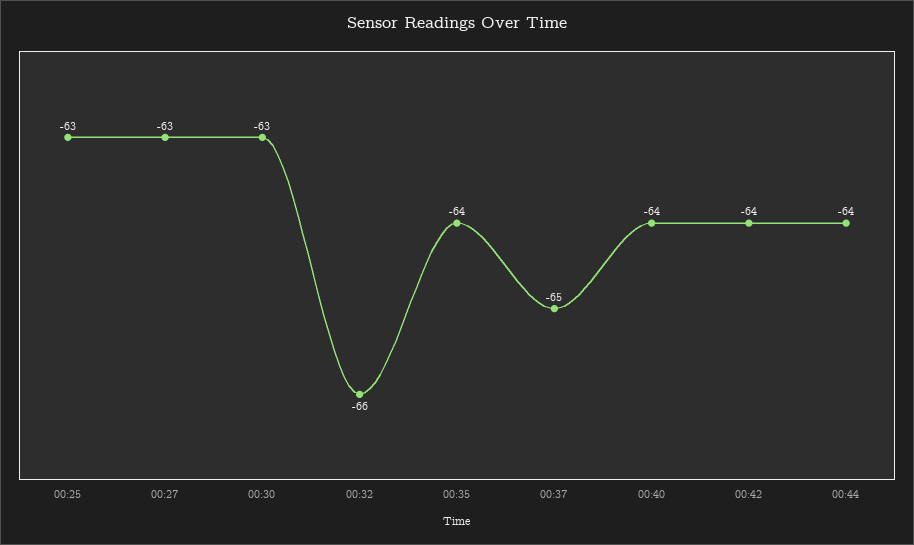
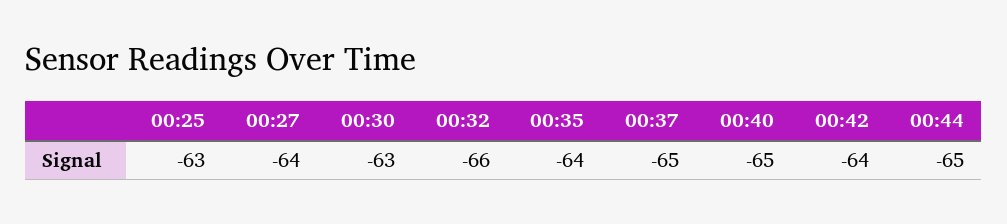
00:27: -63 -> -64
00:40: -64 -> -65
00:44: -64 -> -65

